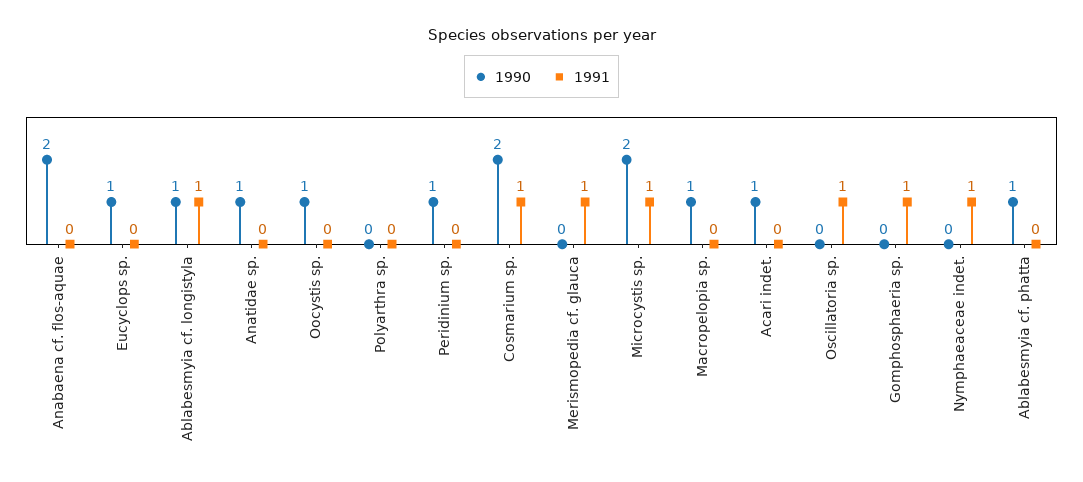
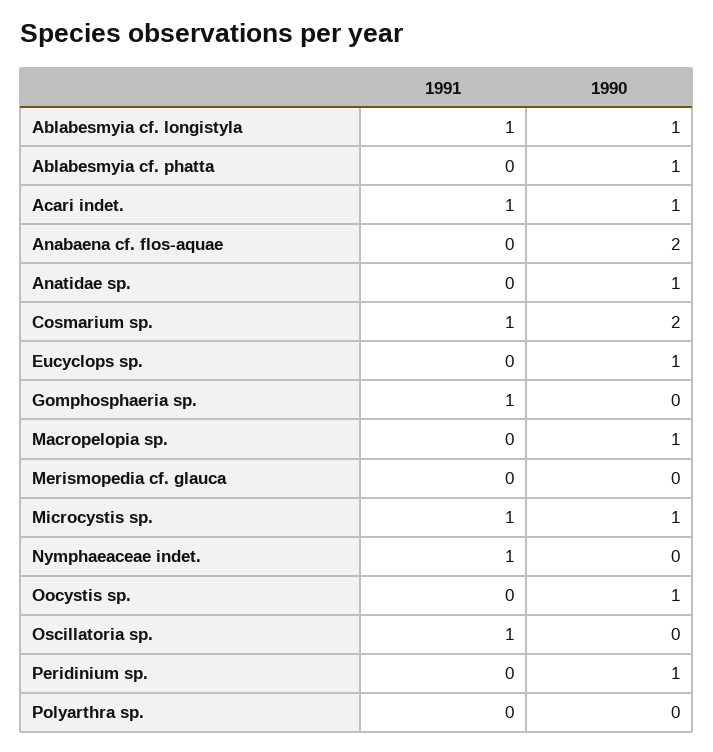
1991, Merismopedia cf. glauca: 1 -> 0
1990, Microcystis sp.: 2 -> 1
1991, Acari indet.: 0 -> 1

